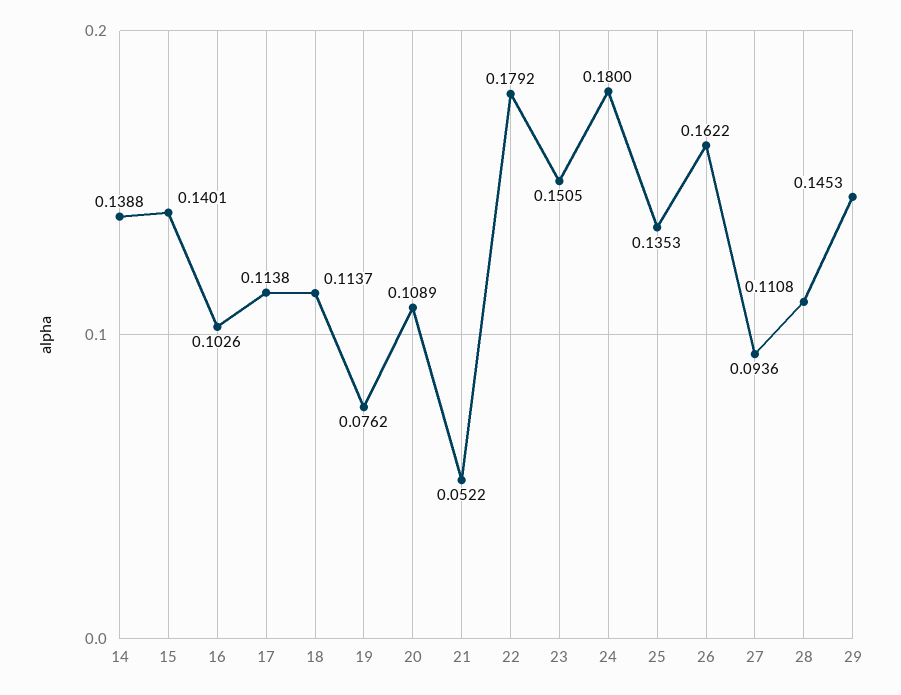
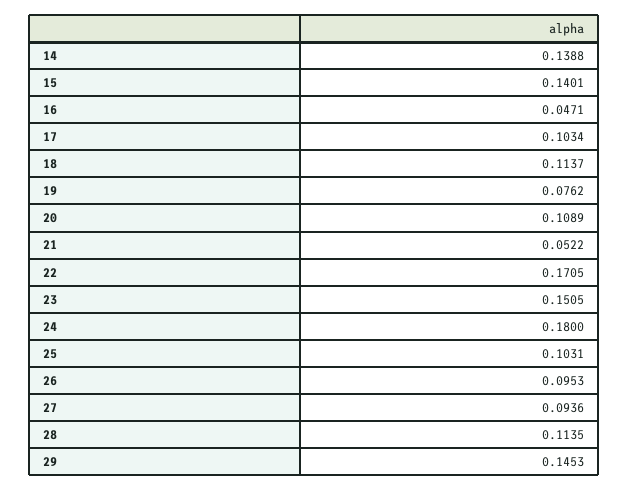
16: 0.1026 -> 0.0471
17: 0.1138 -> 0.1034
22: 0.1792 -> 0.1705
25: 0.1353 -> 0.1031
26: 0.1622 -> 0.0953
28: 0.1108 -> 0.1135

